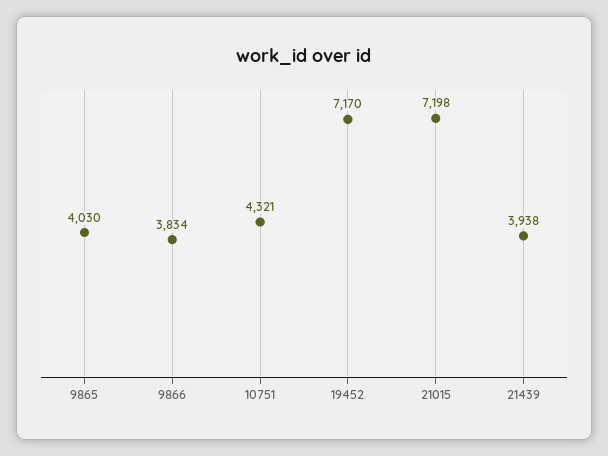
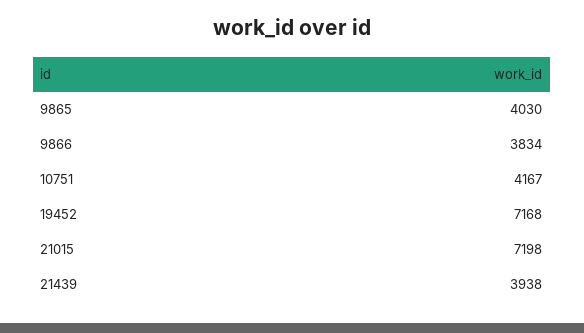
10751: 4321 -> 4167
19452: 7170 -> 7168

